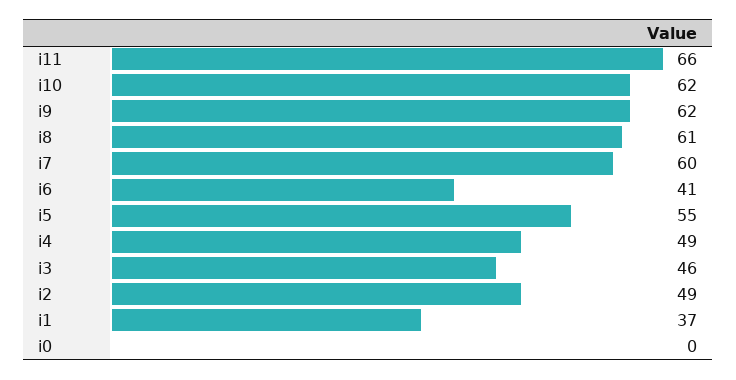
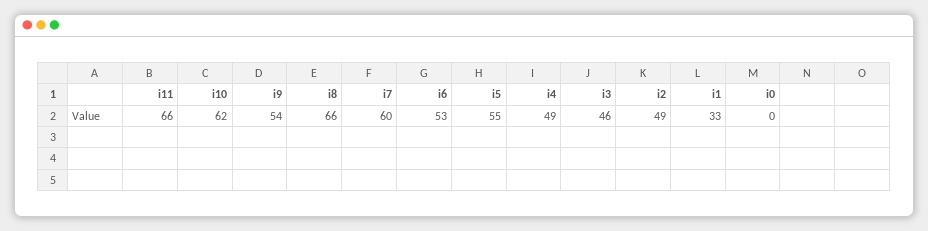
i9: 62 -> 54
i8: 61 -> 66
i6: 41 -> 53
i1: 37 -> 33

